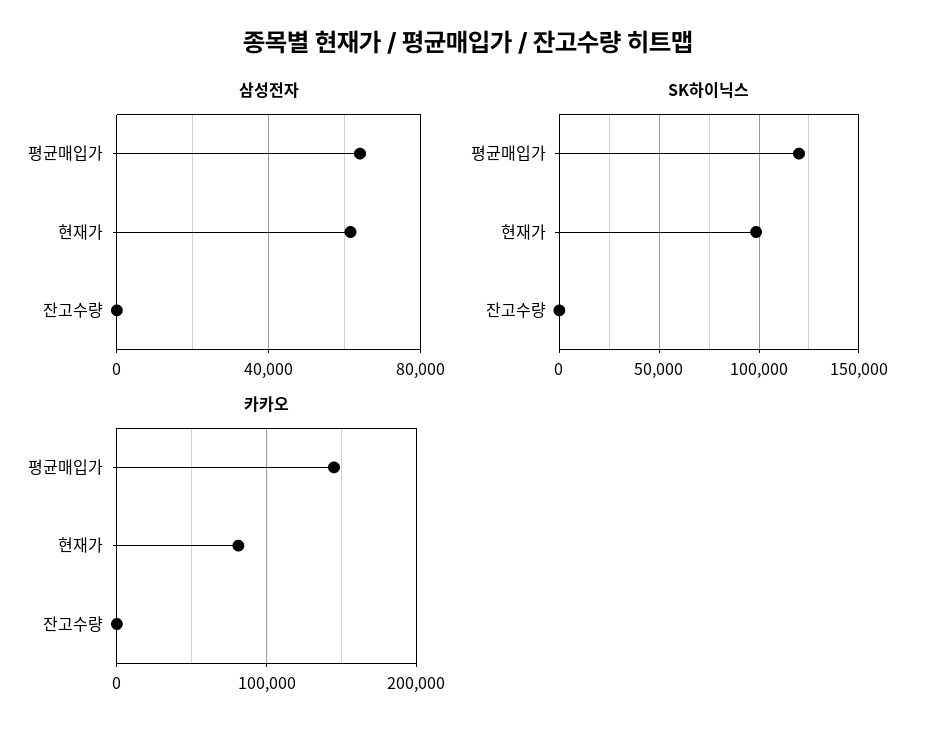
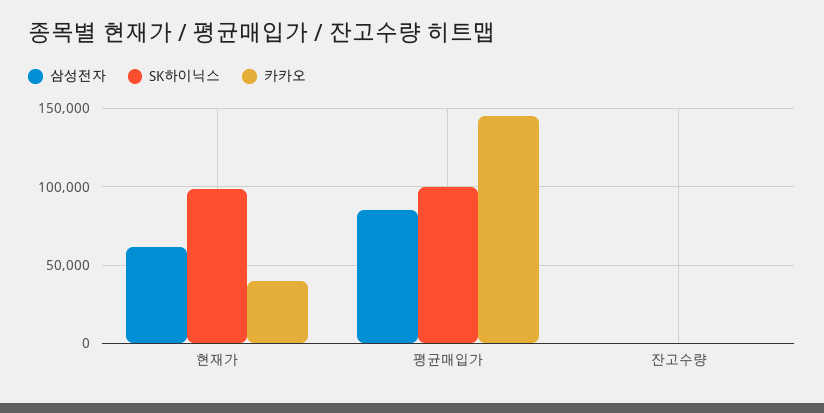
삼성전자, 평균매입가: 65000 -> 85000
SK하이닉스, 평균매입가: 120000 -> 100000
카카오, 현재가: 80000 -> 40000

